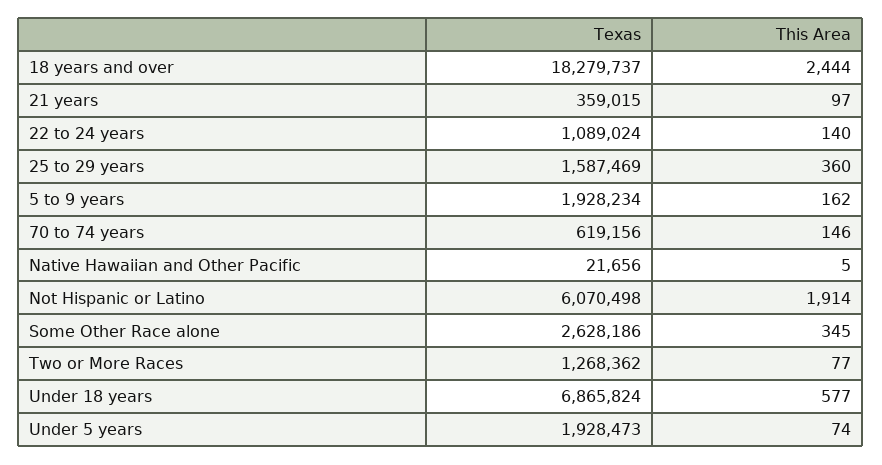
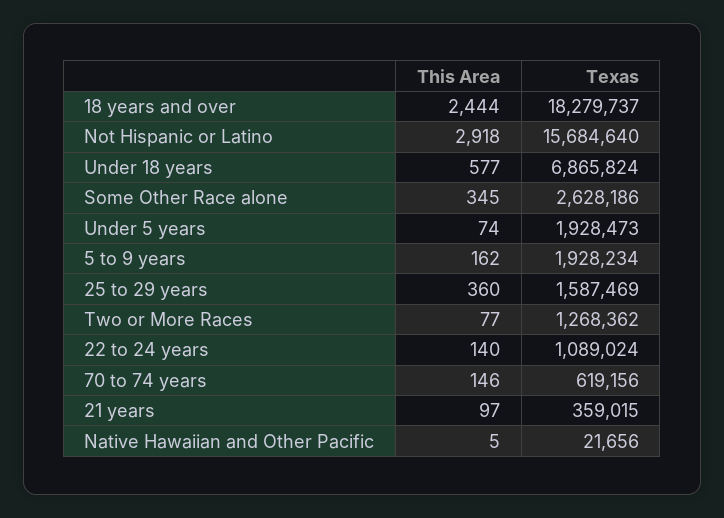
Texas, Not Hispanic or Latino: 6070498 -> 15684640
This Area, Not Hispanic or Latino: 1914 -> 2918

